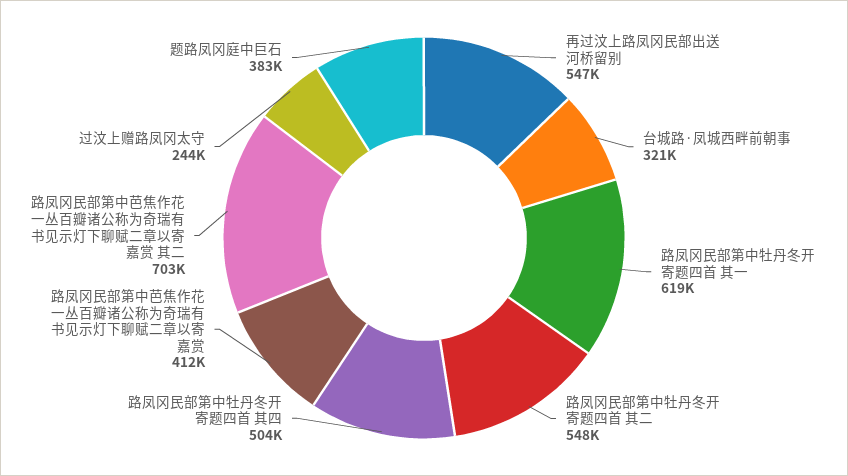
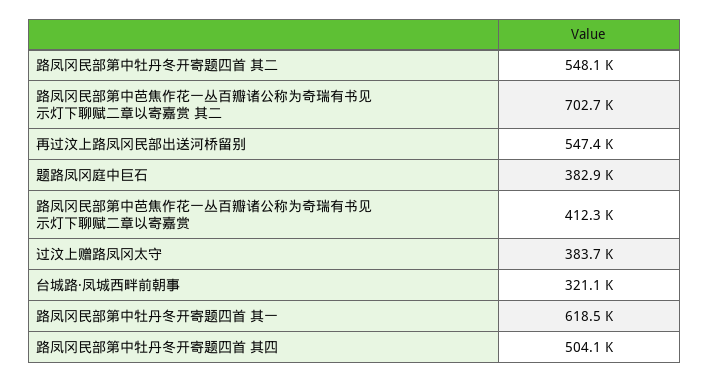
过汶上赠路凤冈太守: 244000 -> 383700

